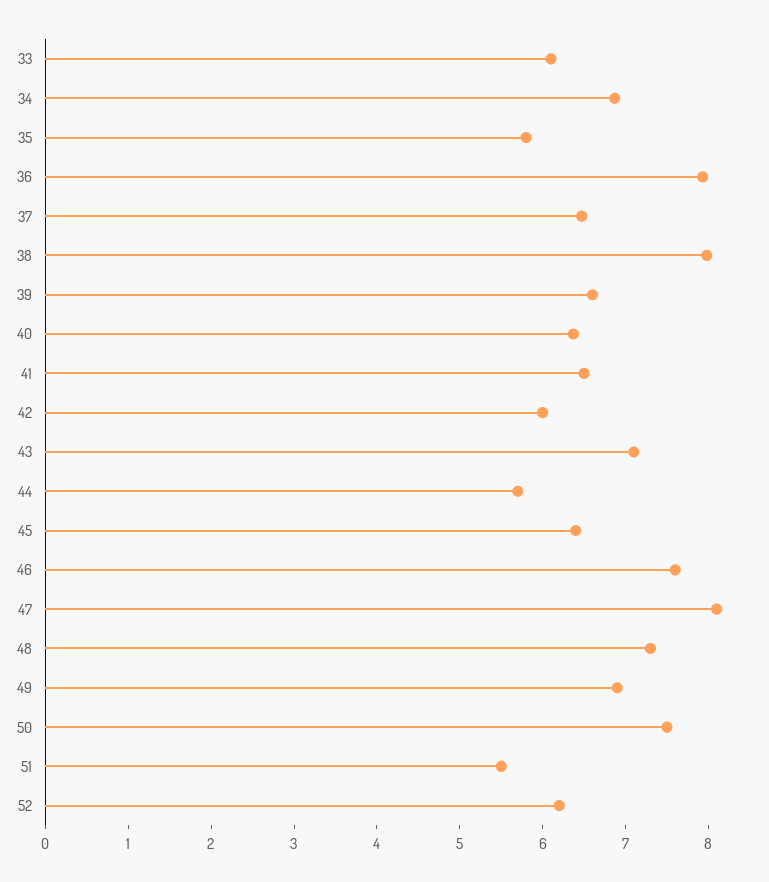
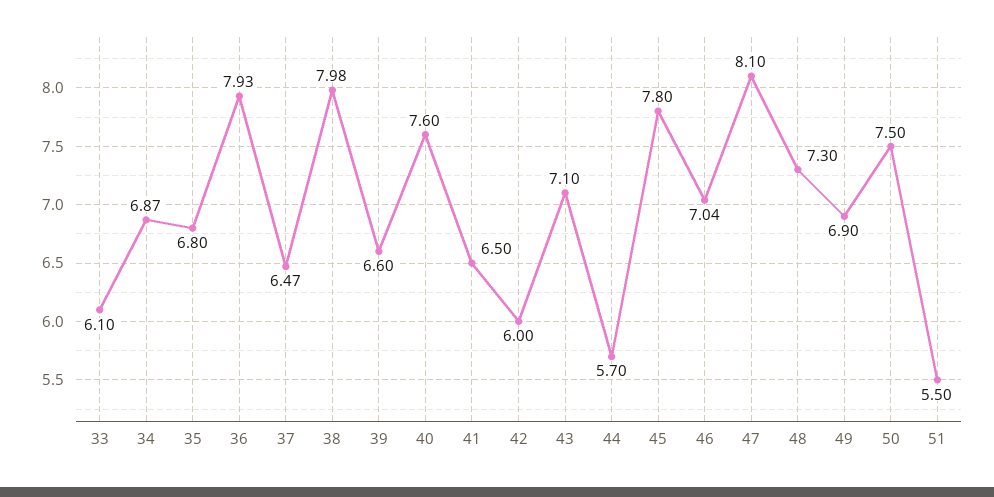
35: 5.8 -> 6.8
40: 6.4 -> 7.6
45: 6.4 -> 7.8
46: 7.6 -> 7.04
52: 6.2 -> none

